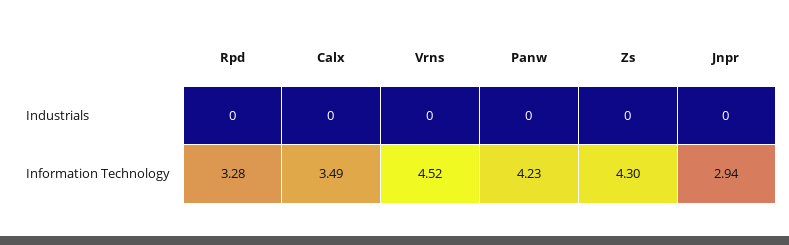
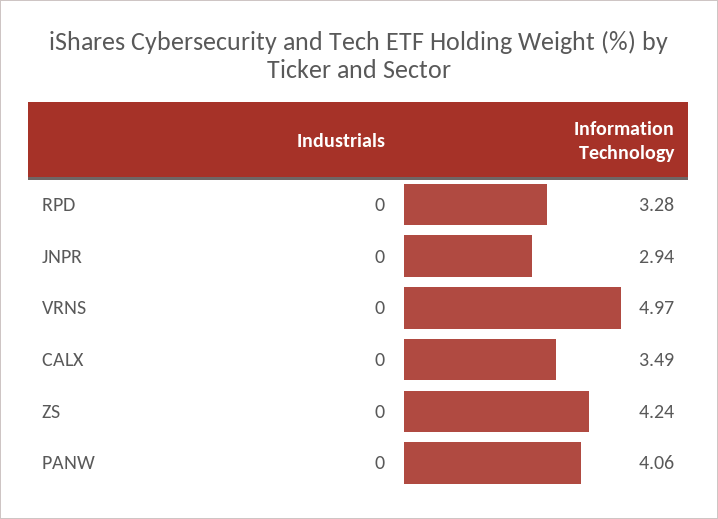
Vrns, Information Technology: 4.52 -> 4.97
Panw, Information Technology: 4.23 -> 4.06
Zs, Information Technology: 4.3 -> 4.24

